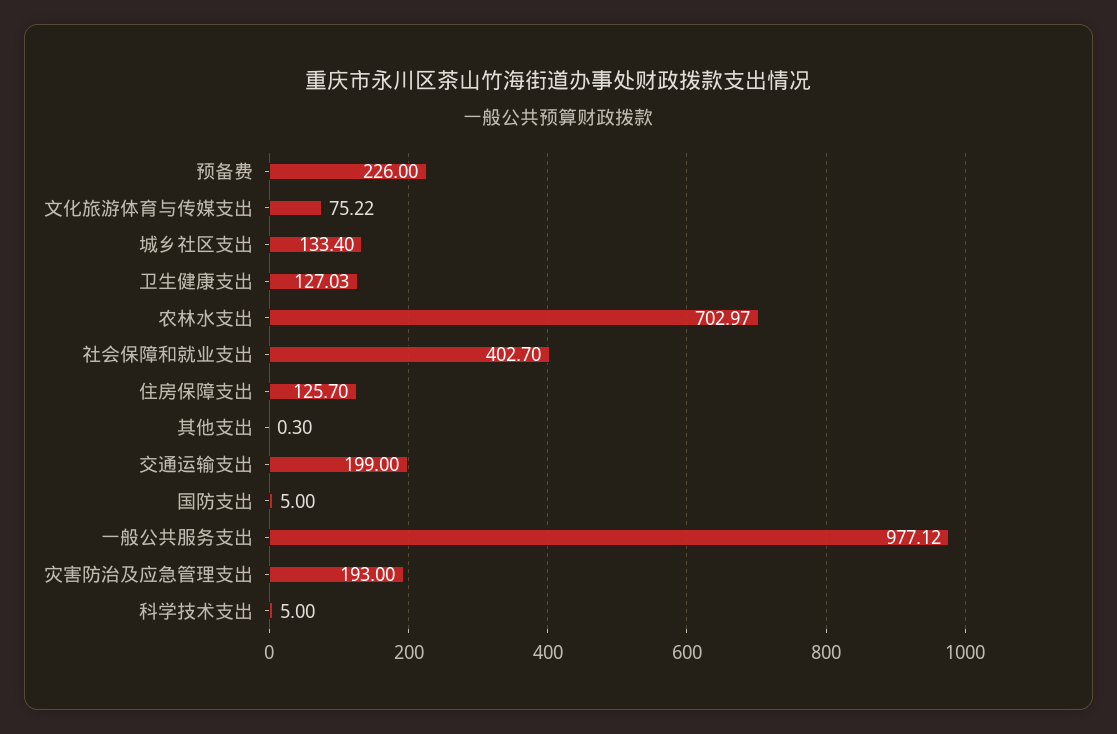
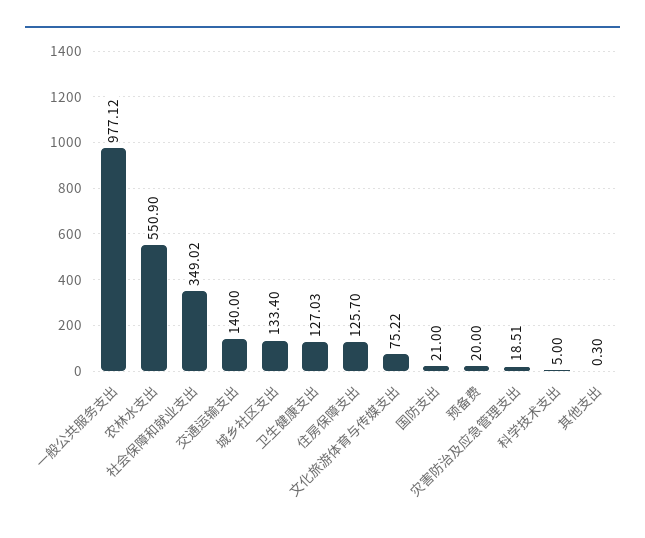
预备费: 226 -> 20
农林水支出: 702.97 -> 550.9
社会保障和就业支出: 402.7 -> 349.02
交通运输支出: 199 -> 140
国防支出: 5 -> 21
灾害防治及应急管理支出: 193 -> 18.51

